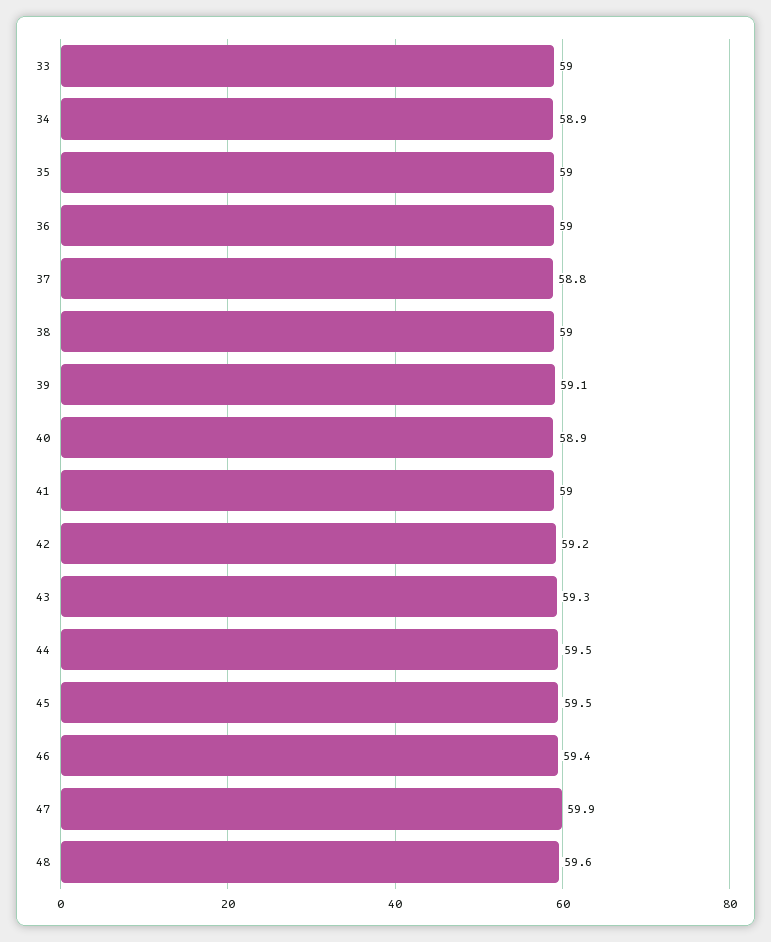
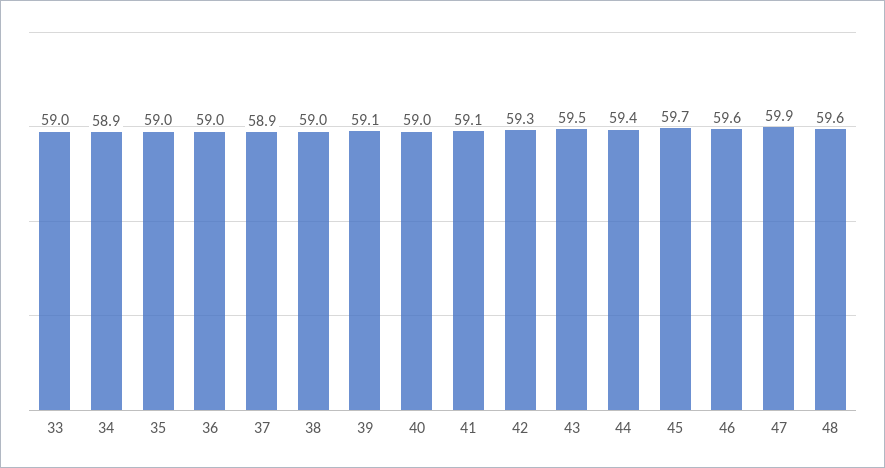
37: 58.8 -> 58.9
40: 58.9 -> 59
41: 59 -> 59.1
42: 59.2 -> 59.3
43: 59.3 -> 59.5
44: 59.5 -> 59.4
45: 59.5 -> 59.7
46: 59.4 -> 59.6

